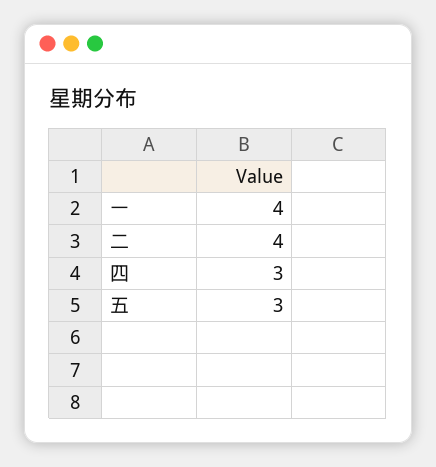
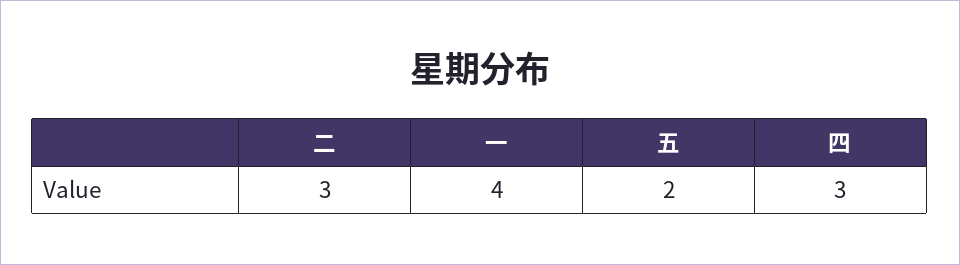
二: 4 -> 3
五: 3 -> 2

